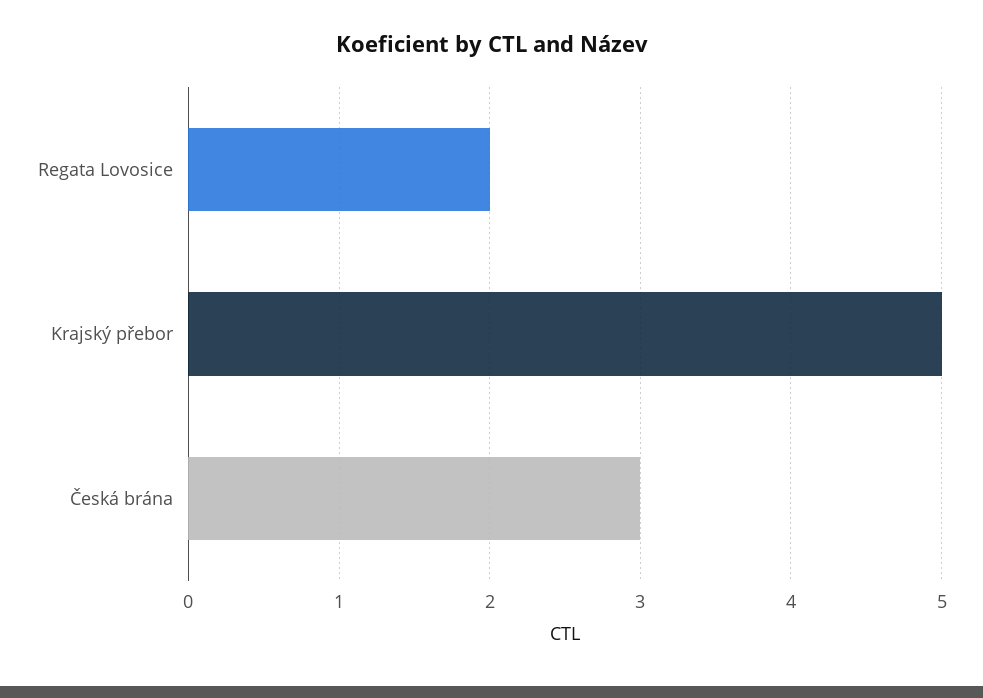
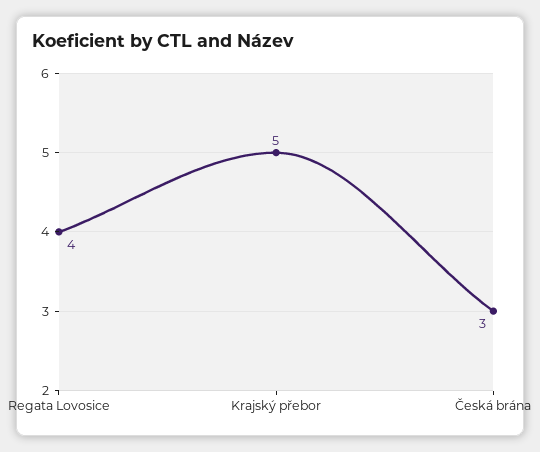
Regata Lovosice: 2 -> 4

